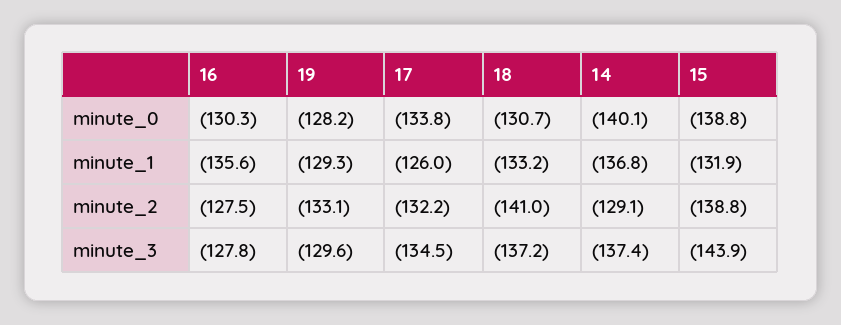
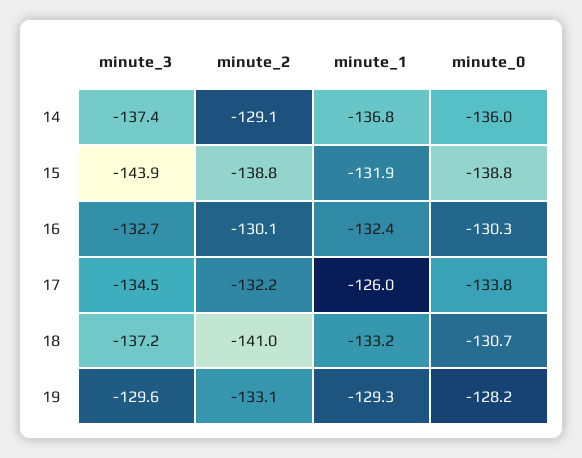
14, minute_0: -140.1 -> -136
16, minute_1: -135.6 -> -132.4
16, minute_2: -127.5 -> -130.1
16, minute_3: -127.8 -> -132.7

